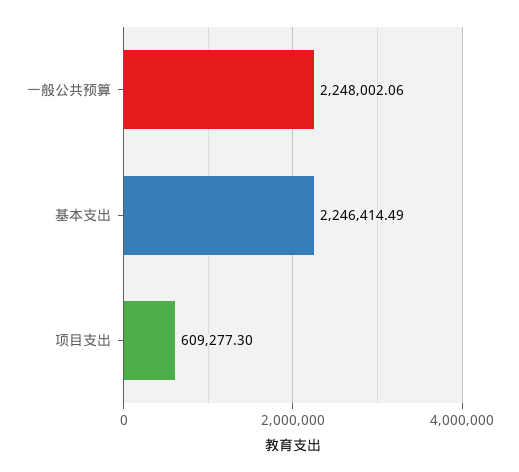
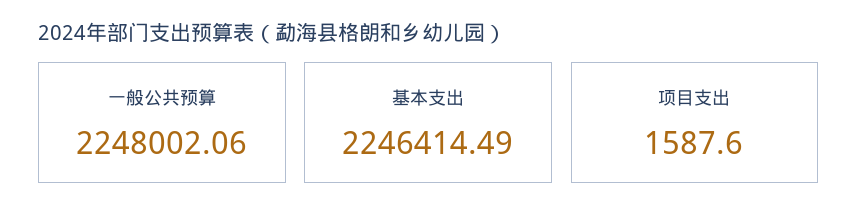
项目支出: 609277.3 -> 1587.6

